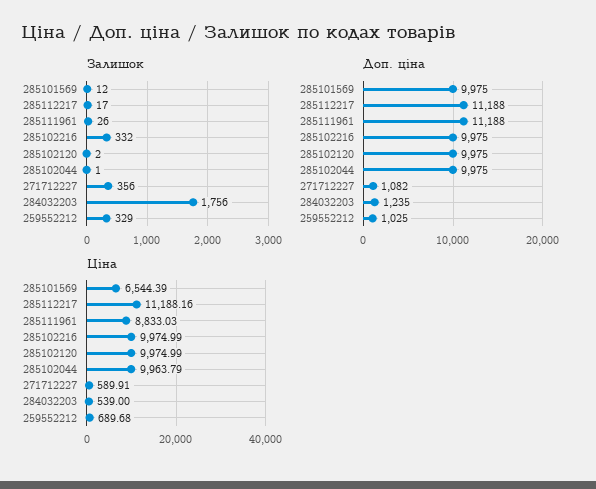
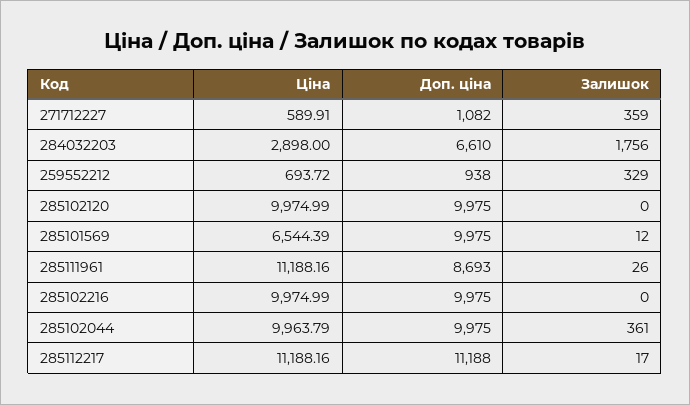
Залишок, 285102216: 332 -> 0
Залишок, 285102120: 2 -> 0
Залишок, 285102044: 1 -> 361
Залишок, 271712227: 356 -> 359
Доп. ціна, 285111961: 11188 -> 8693
Доп. ціна, 284032203: 1235 -> 6610
Доп. ціна, 259552212: 1025 -> 938
Ціна, 285111961: 8833.03 -> 11188.16
Ціна, 284032203: 539 -> 2898
Ціна, 259552212: 689.68 -> 693.72

